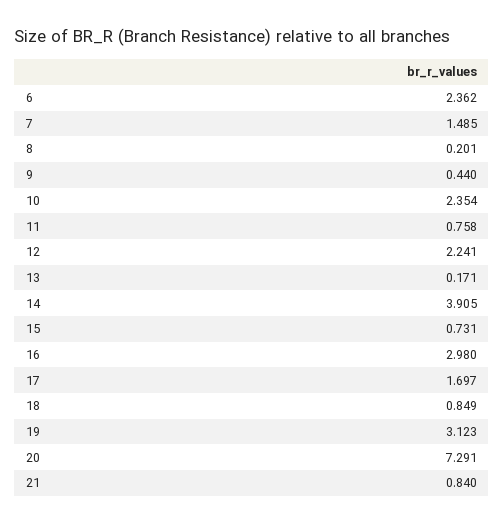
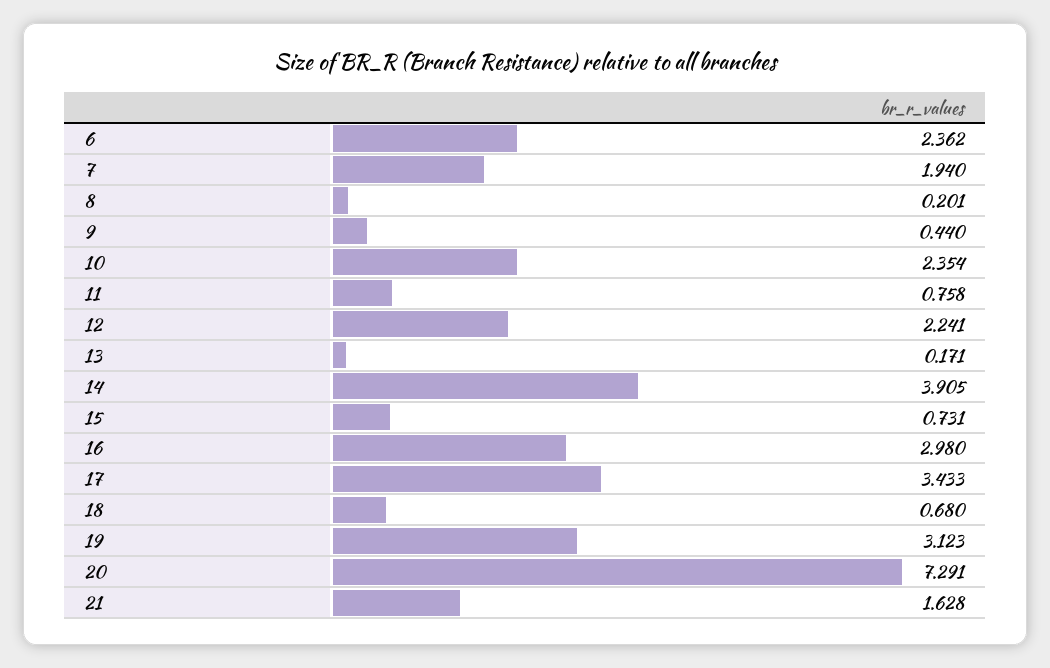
7: 1.485 -> 1.94
17: 1.697 -> 3.433
18: 0.849 -> 0.68
21: 0.84 -> 1.628

